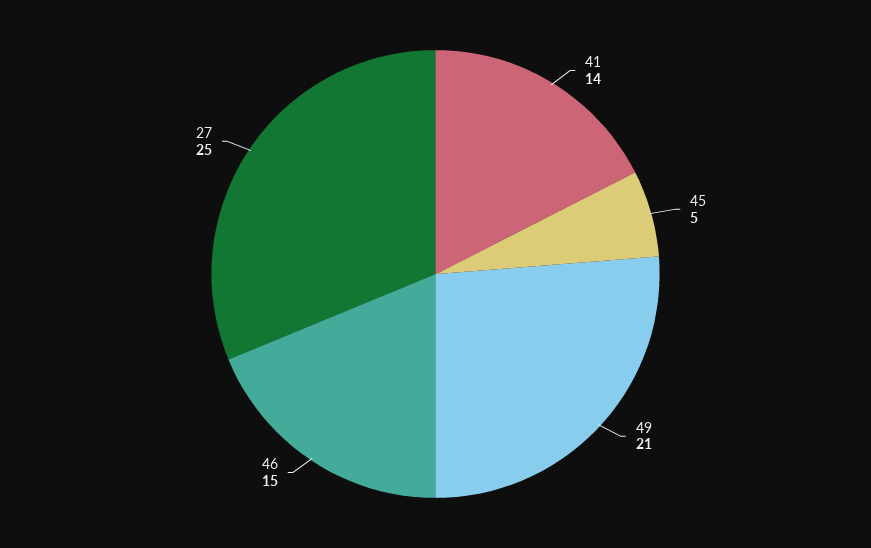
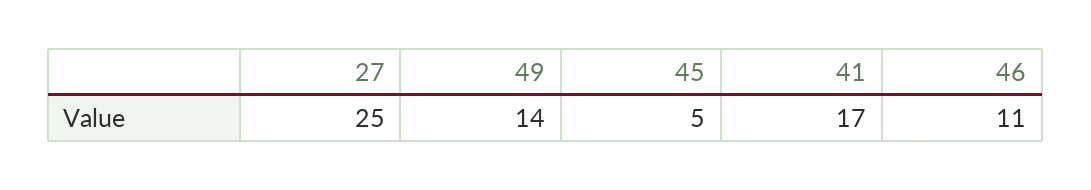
41: 14 -> 17
49: 21 -> 14
46: 15 -> 11

